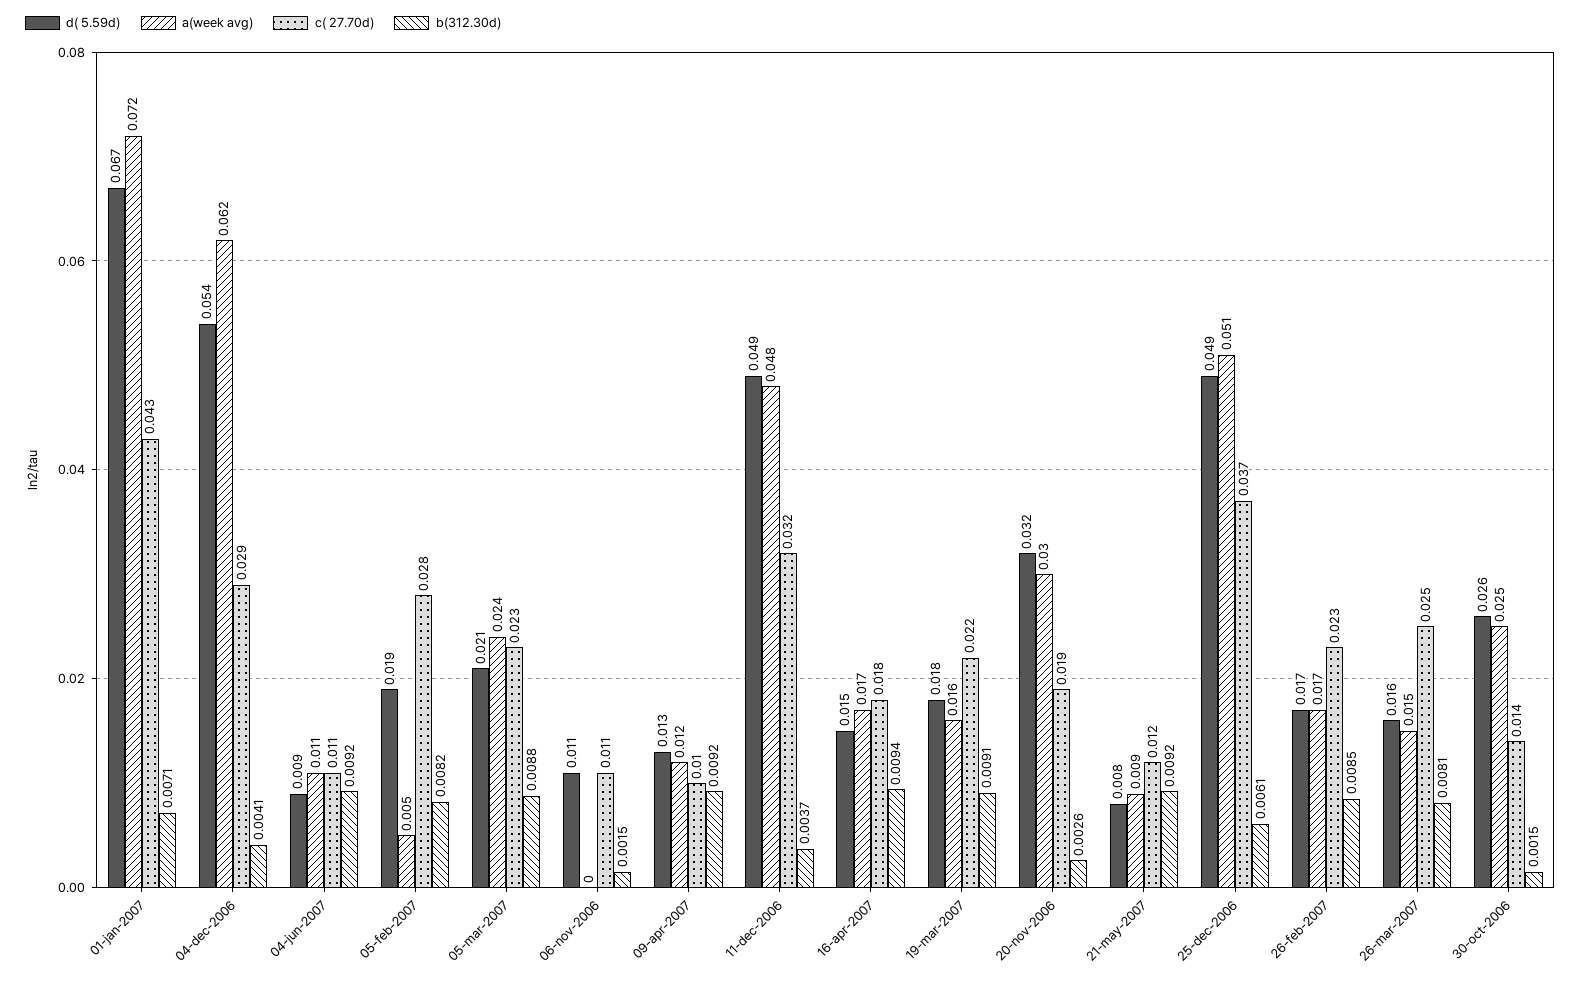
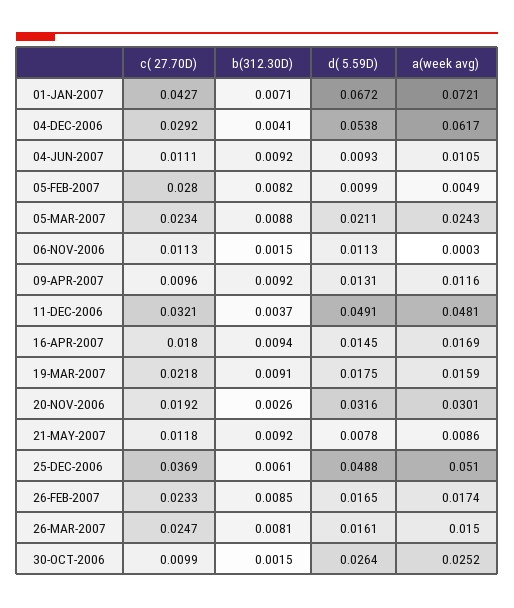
d( 5.59d), 05-feb-2007: 0.019 -> 0.0099
c( 27.70d), 30-oct-2006: 0.014 -> 0.0099

